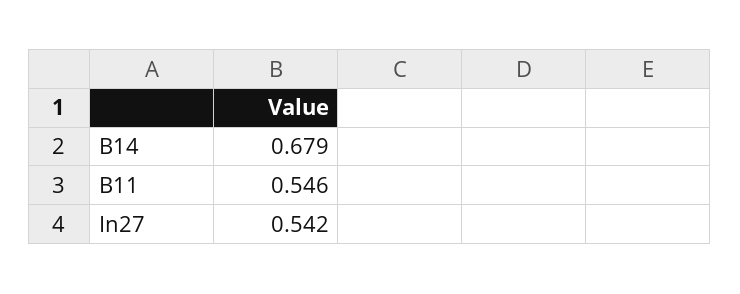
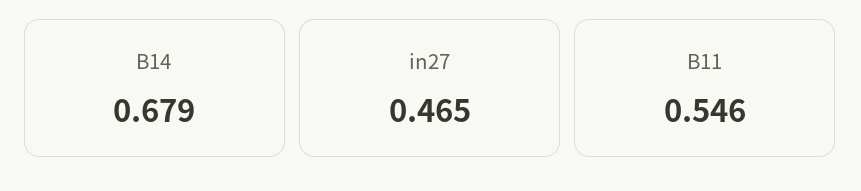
In27: 0.542 -> 0.465

